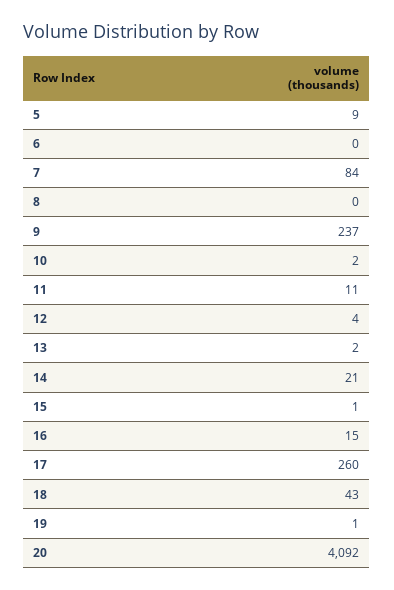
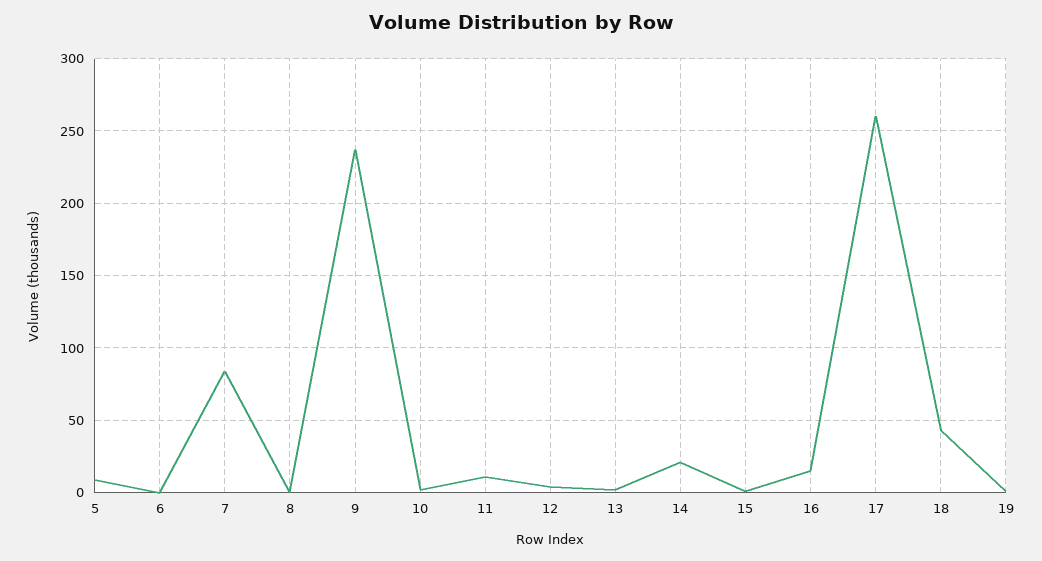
20: 4092 -> none

